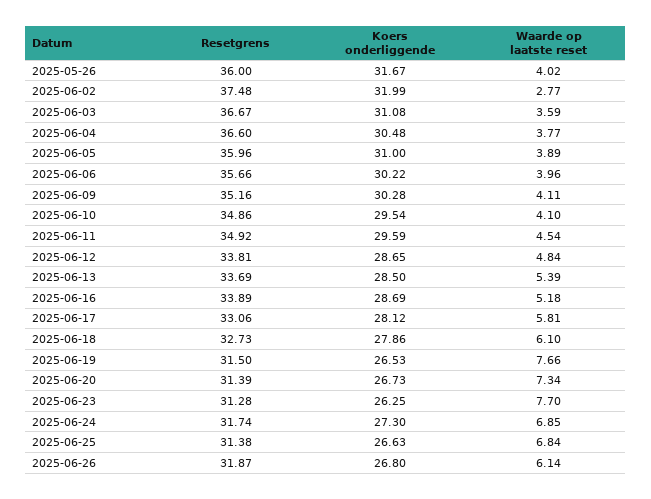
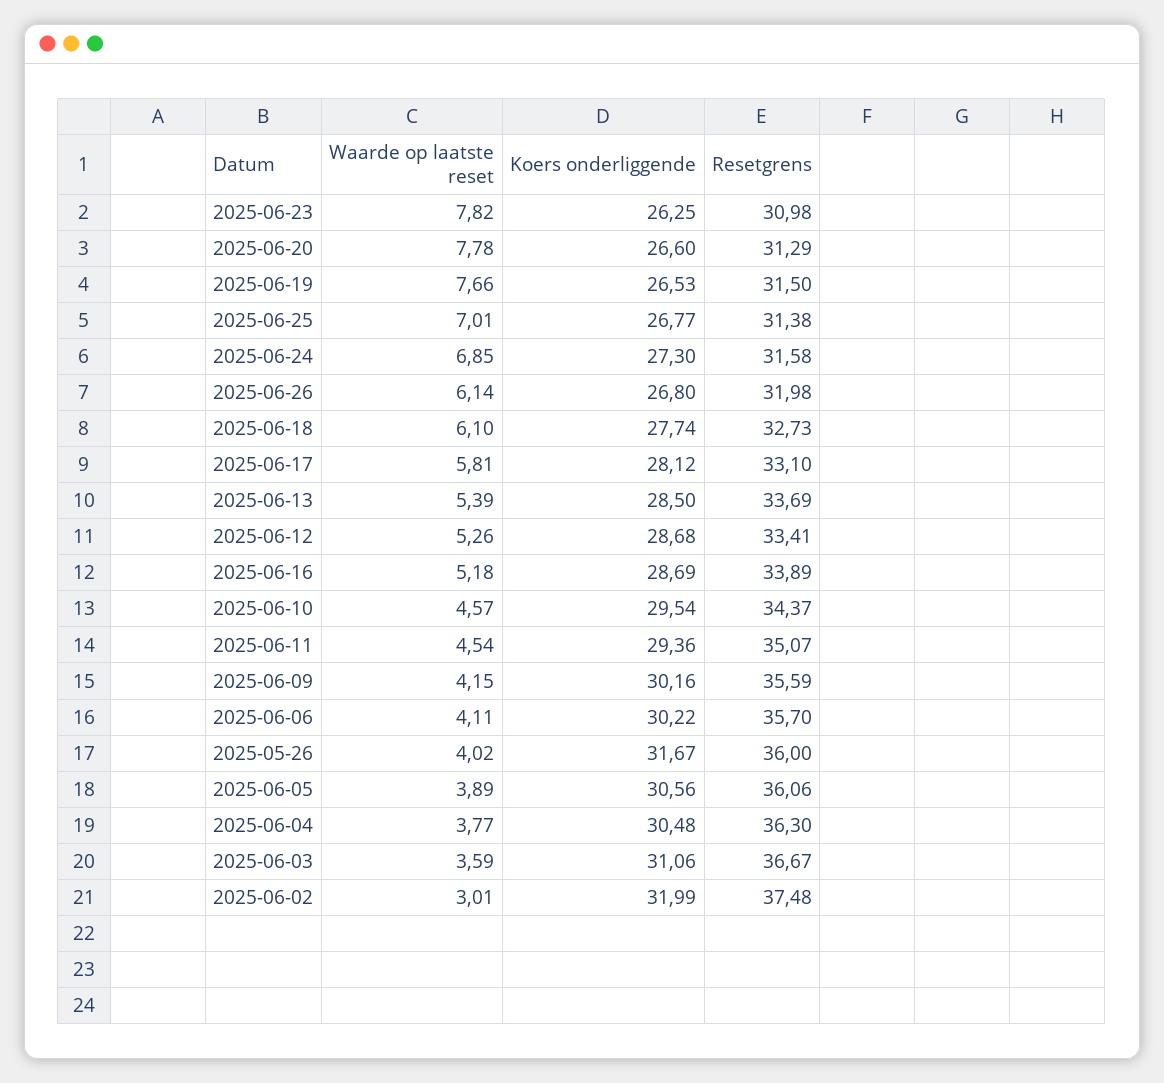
Waarde op laatste reset, 2025-06-02: 2.77 -> 3.01
Koers onderliggende, 2025-06-03: 31.08 -> 31.06
Resetgrens, 2025-06-04: 36.6 -> 36.3
Resetgrens, 2025-06-05: 35.96 -> 36.06
Koers onderliggende, 2025-06-05: 31 -> 30.56
Resetgrens, 2025-06-06: 35.66 -> 35.7
Waarde op laatste reset, 2025-06-06: 3.96 -> 4.11
Resetgrens, 2025-06-09: 35.16 -> 35.59
Koers onderliggende, 2025-06-09: 30.28 -> 30.16
Waarde op laatste reset, 2025-06-09: 4.11 -> 4.15
Resetgrens, 2025-06-10: 34.86 -> 34.37
Waarde op laatste reset, 2025-06-10: 4.1 -> 4.57
Resetgrens, 2025-06-11: 34.92 -> 35.07
Koers onderliggende, 2025-06-11: 29.59 -> 29.36
Resetgrens, 2025-06-12: 33.81 -> 33.41
Koers onderliggende, 2025-06-12: 28.65 -> 28.68
Waarde op laatste reset, 2025-06-12: 4.84 -> 5.26
Resetgrens, 2025-06-17: 33.06 -> 33.1
Koers onderliggende, 2025-06-18: 27.86 -> 27.74
Resetgrens, 2025-06-20: 31.39 -> 31.29
Koers onderliggende, 2025-06-20: 26.73 -> 26.6
Waarde op laatste reset, 2025-06-20: 7.34 -> 7.78
Resetgrens, 2025-06-23: 31.28 -> 30.98
Waarde op laatste reset, 2025-06-23: 7.7 -> 7.82
Resetgrens, 2025-06-24: 31.74 -> 31.58
Koers onderliggende, 2025-06-25: 26.63 -> 26.77
Waarde op laatste reset, 2025-06-25: 6.84 -> 7.01
Resetgrens, 2025-06-26: 31.87 -> 31.98

